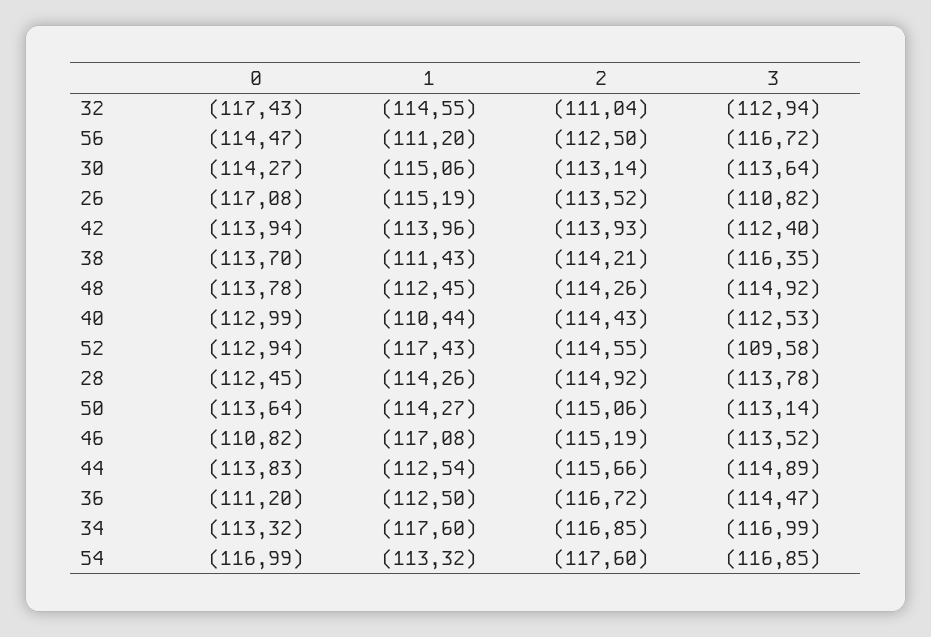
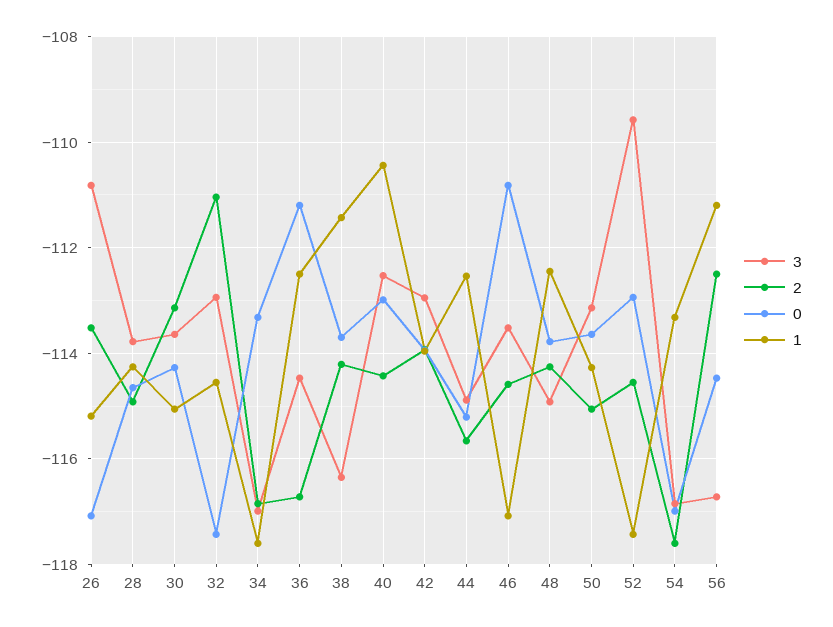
3, 42: -112.4 -> -113
0, 28: -112.45 -> -114.6
2, 46: -115.19 -> -114.6
0, 44: -113.83 -> -115.2

